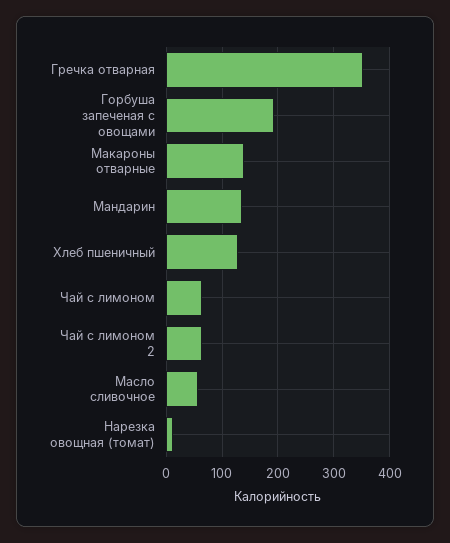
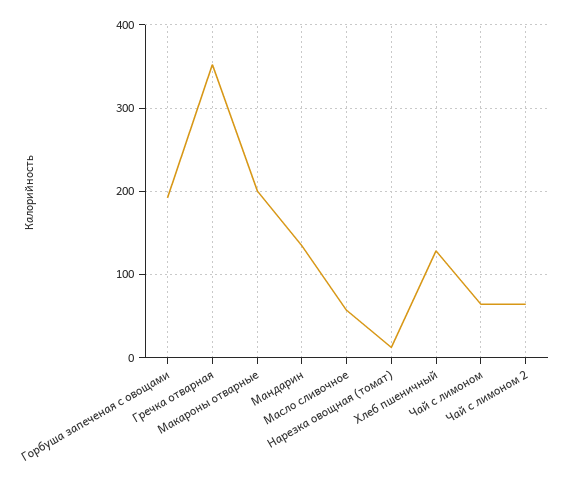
Макароны отварные: 140 -> 200

